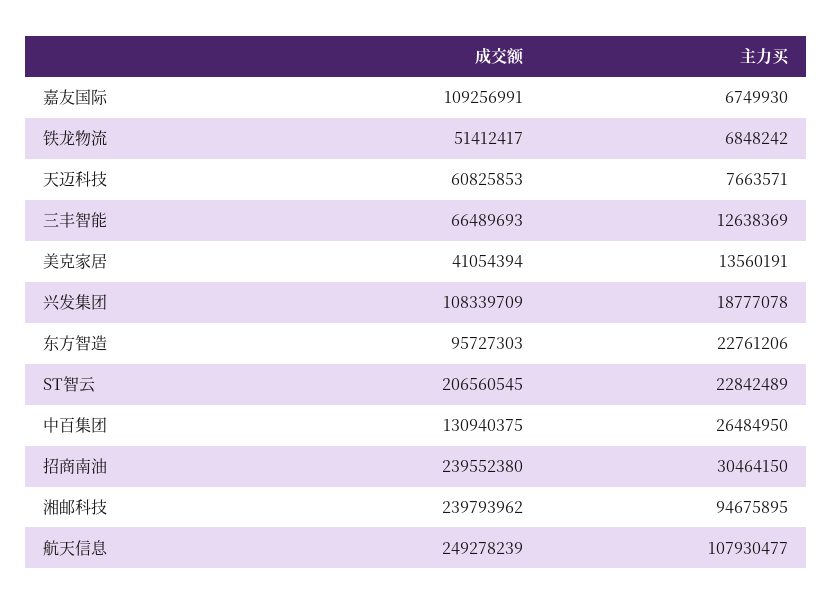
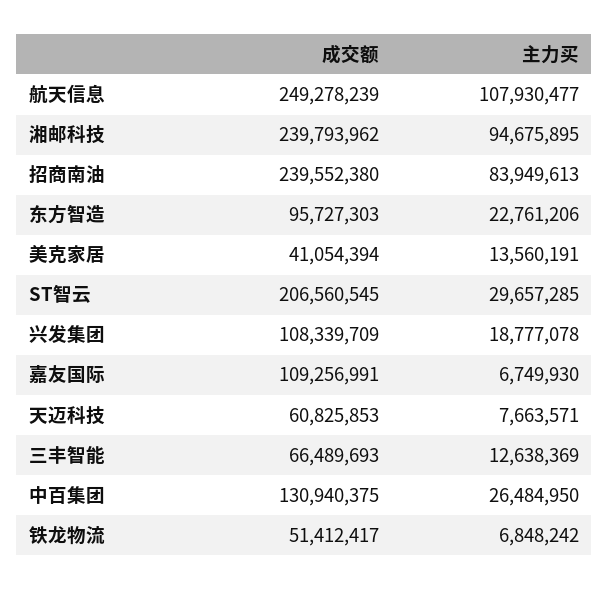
主力买, ST智云: 22842489 -> 29657285
主力买, 招商南油: 30464150 -> 83949613

